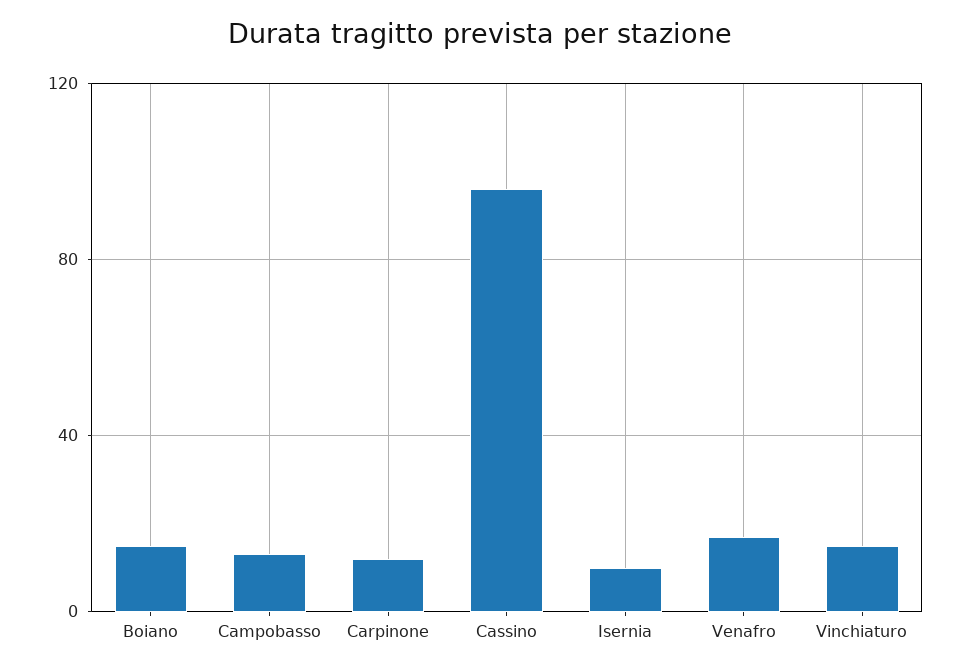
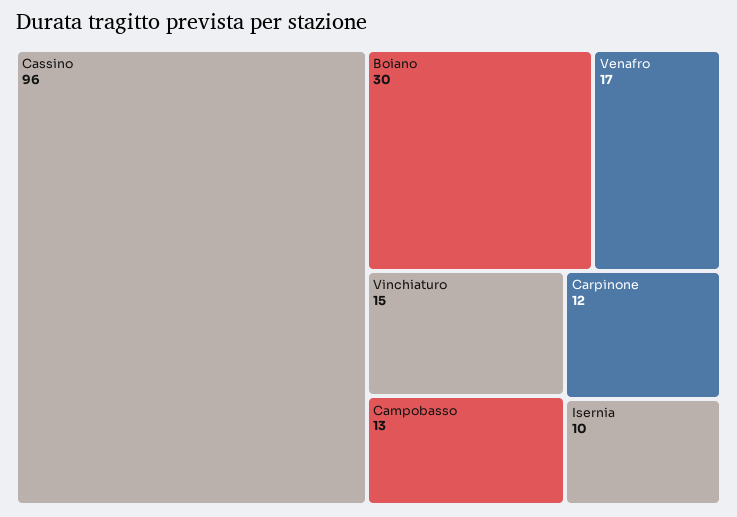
Boiano: 15 -> 30

